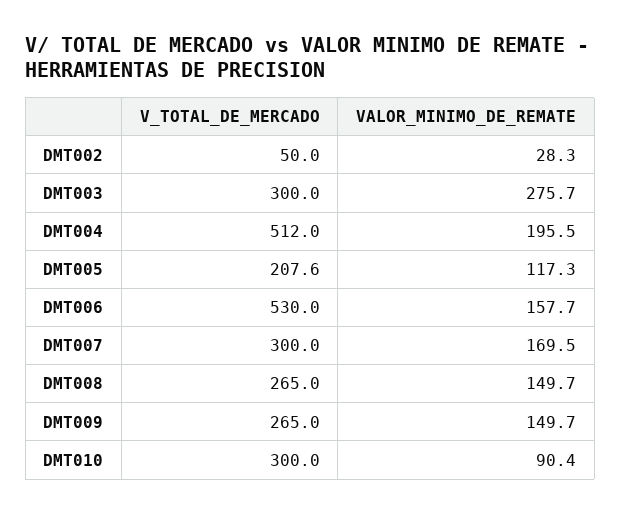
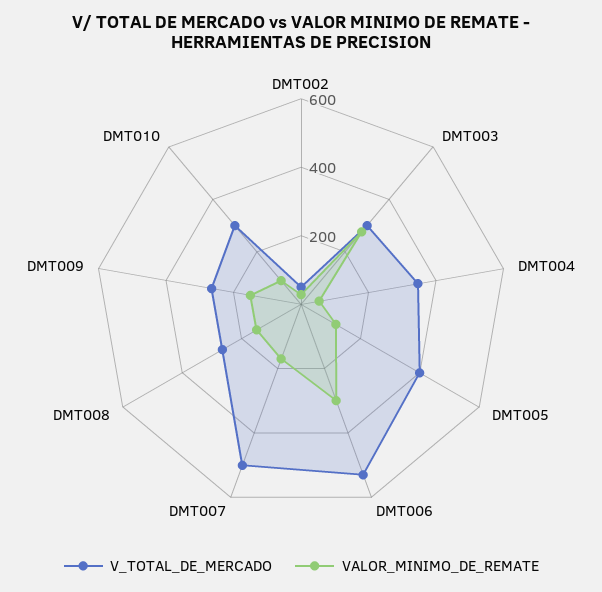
V_TOTAL_DE_MERCADO, DMT004: 512 -> 350
VALOR_MINIMO_DE_REMATE, DMT004: 195.5 -> 50
V_TOTAL_DE_MERCADO, DMT005: 207.6 -> 400
VALOR_MINIMO_DE_REMATE, DMT006: 157.7 -> 300
V_TOTAL_DE_MERCADO, DMT007: 300 -> 500

